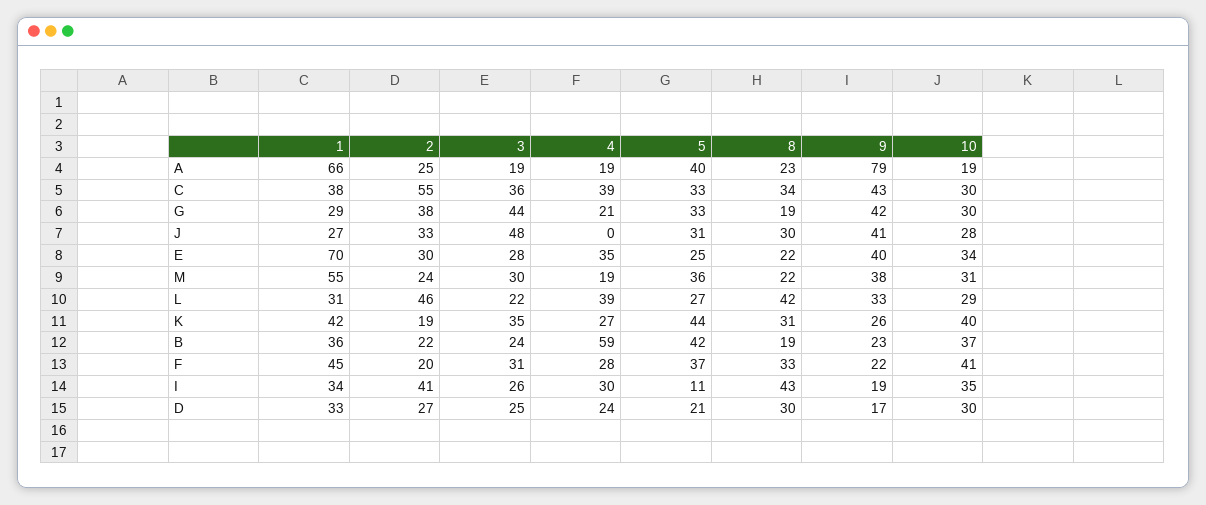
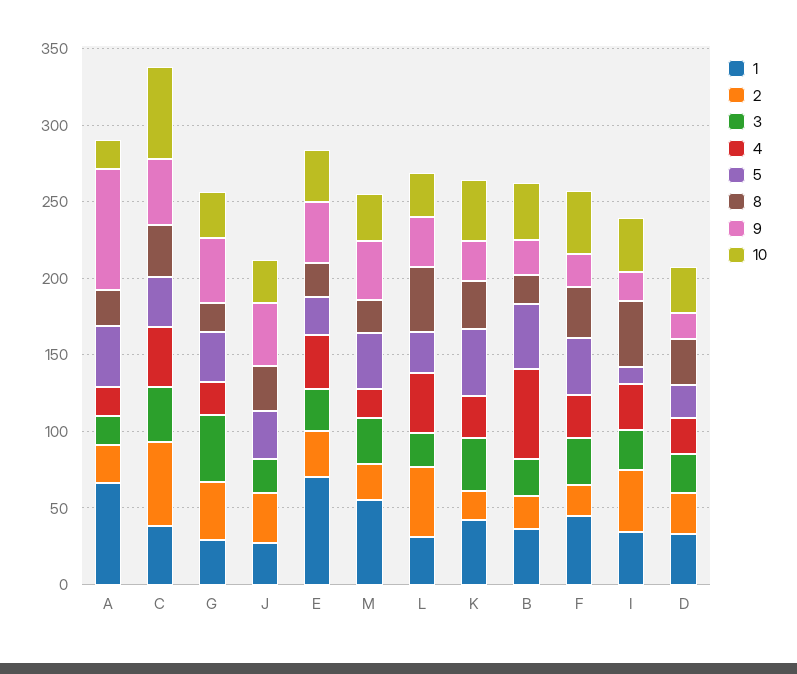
10, C: 30 -> 60
3, J: 48 -> 20

